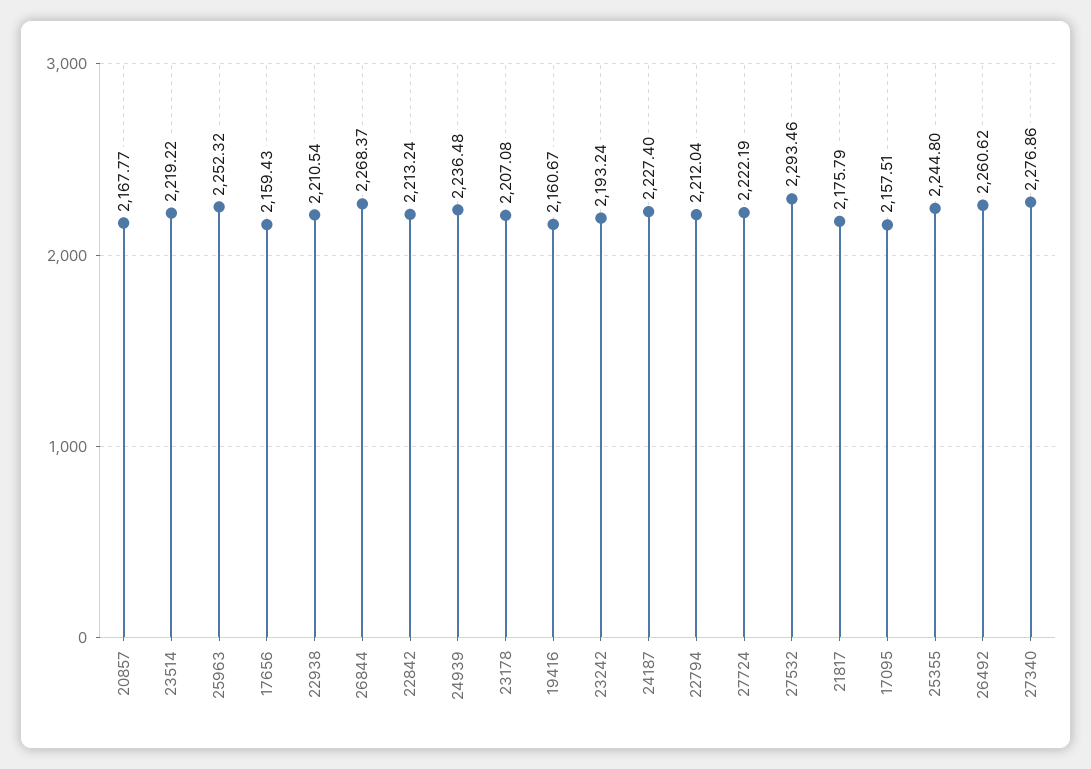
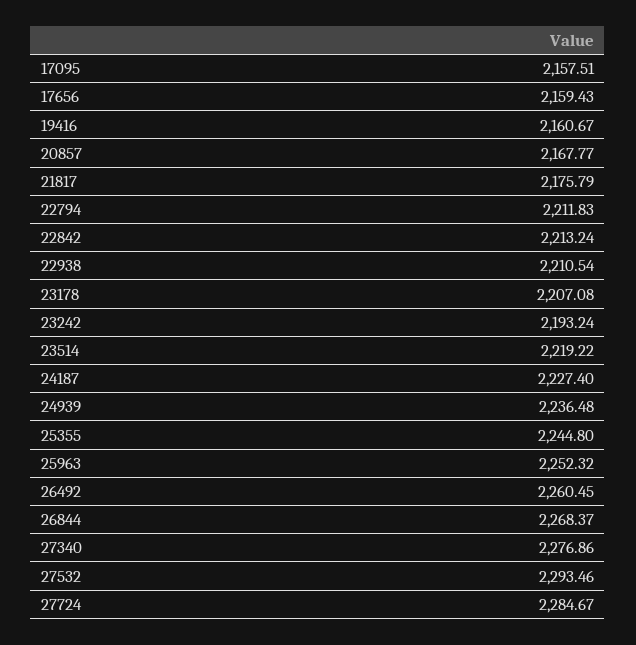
22794: 2212.04 -> 2211.83
27724: 2222.19 -> 2284.67
26492: 2260.62 -> 2260.45

